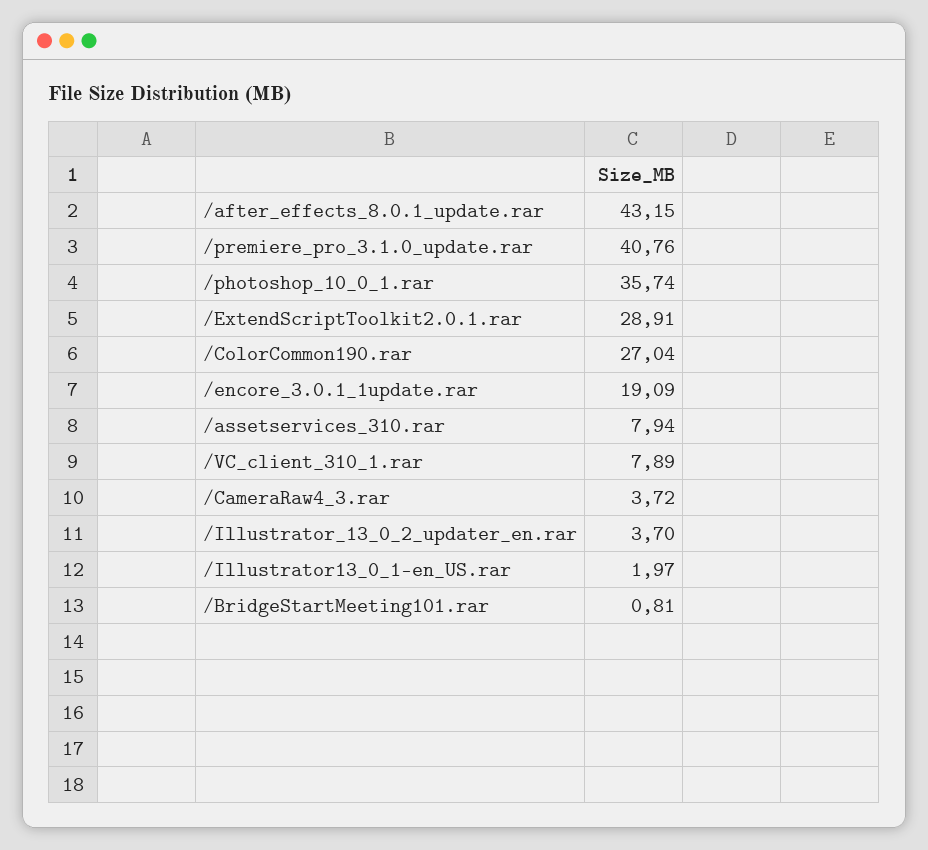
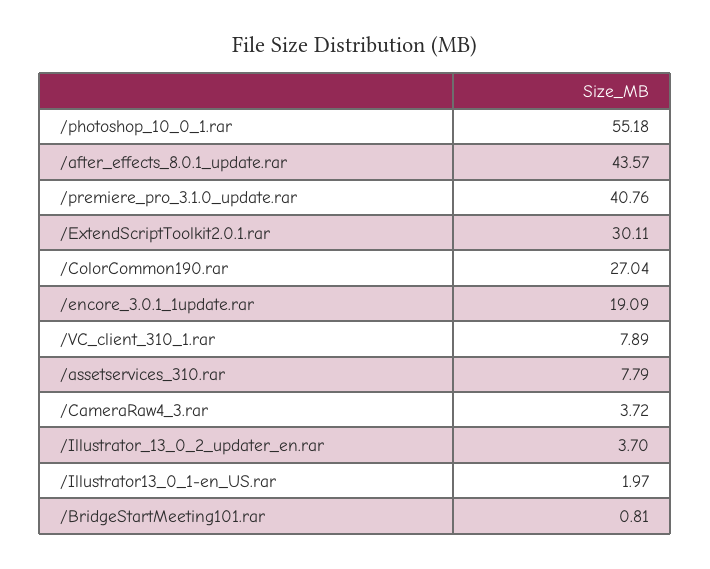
/after_effects_8.0.1_update.rar: 43.15 -> 43.57
/photoshop_10_0_1.rar: 35.74 -> 55.18
/ExtendScriptToolkit2.0.1.rar: 28.91 -> 30.11
/assetservices_310.rar: 7.94 -> 7.79

